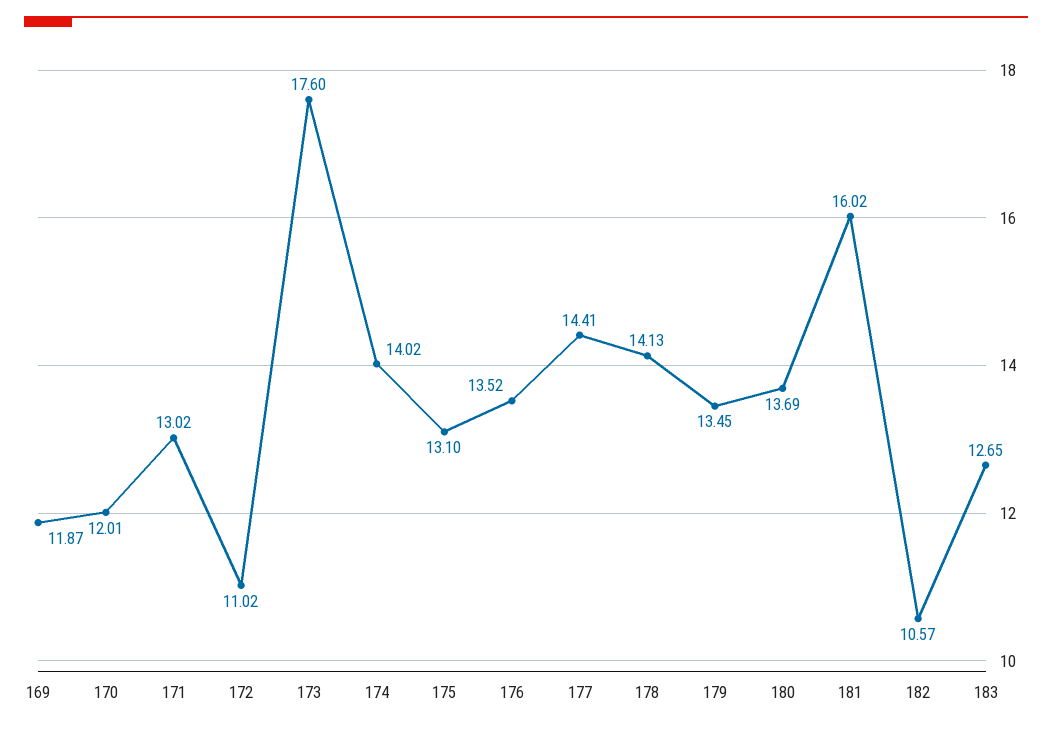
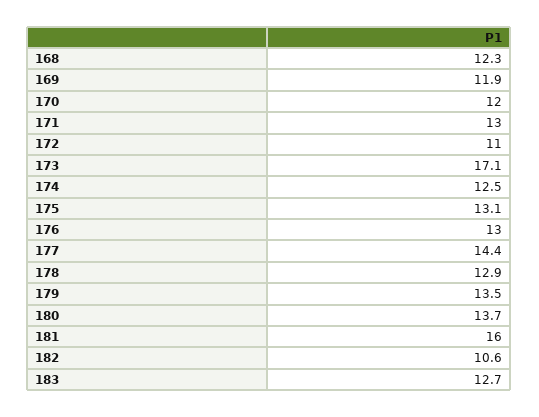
173: 17.6 -> 17.1
174: 14.02 -> 12.5
176: 13.52 -> 13
178: 14.13 -> 12.9
168: none -> 12.3

